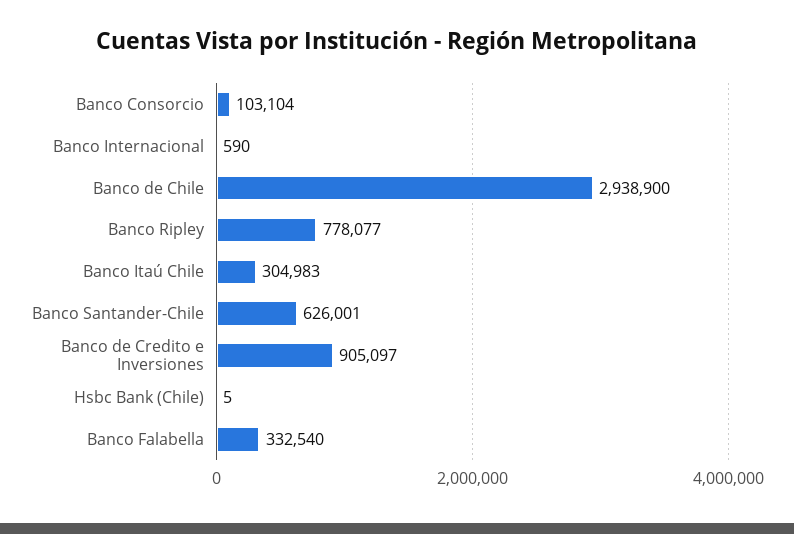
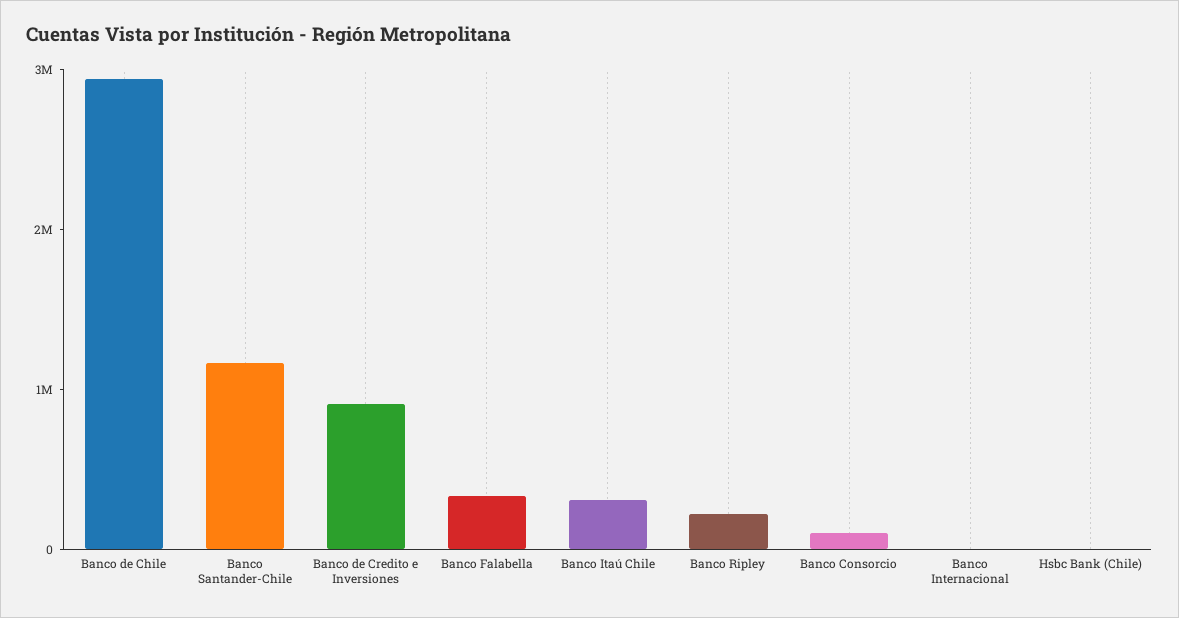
Banco Ripley: 778077 -> 200000
Banco Santander-Chile: 626001 -> 1200000

